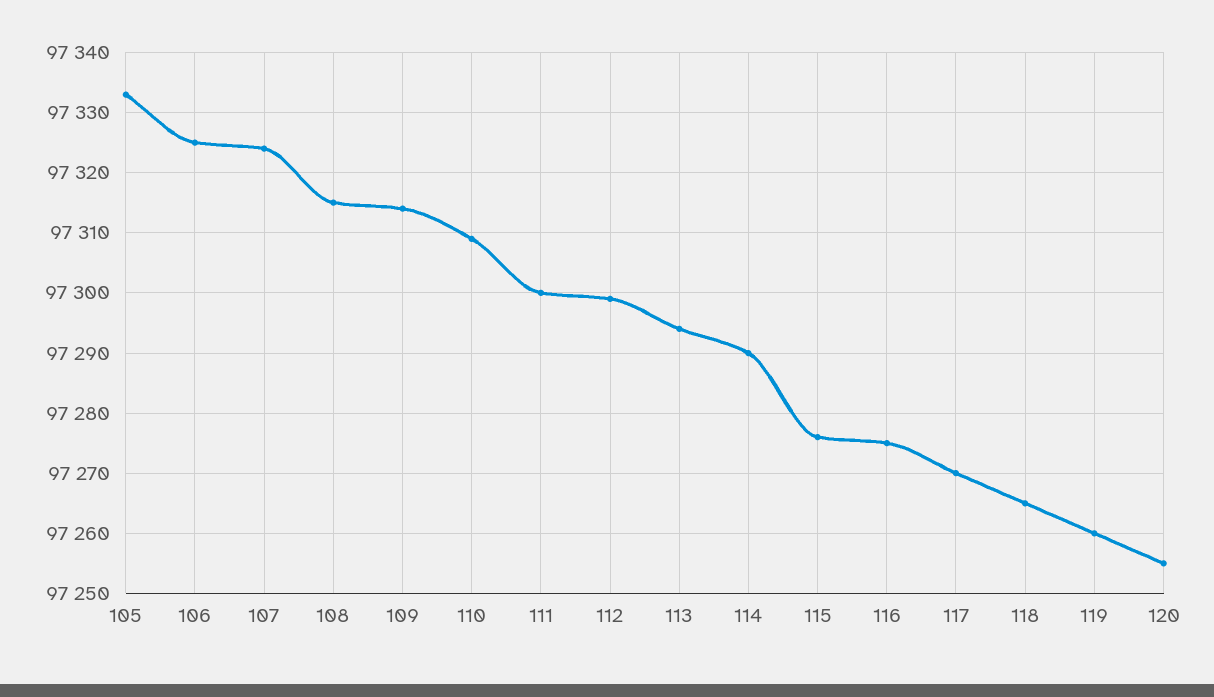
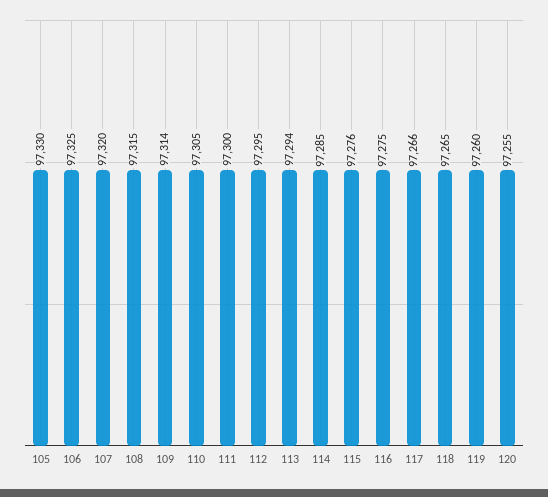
105: 97333 -> 97330
107: 97324 -> 97320
110: 97309 -> 97305
112: 97299 -> 97295
114: 97290 -> 97285
117: 97270 -> 97266

